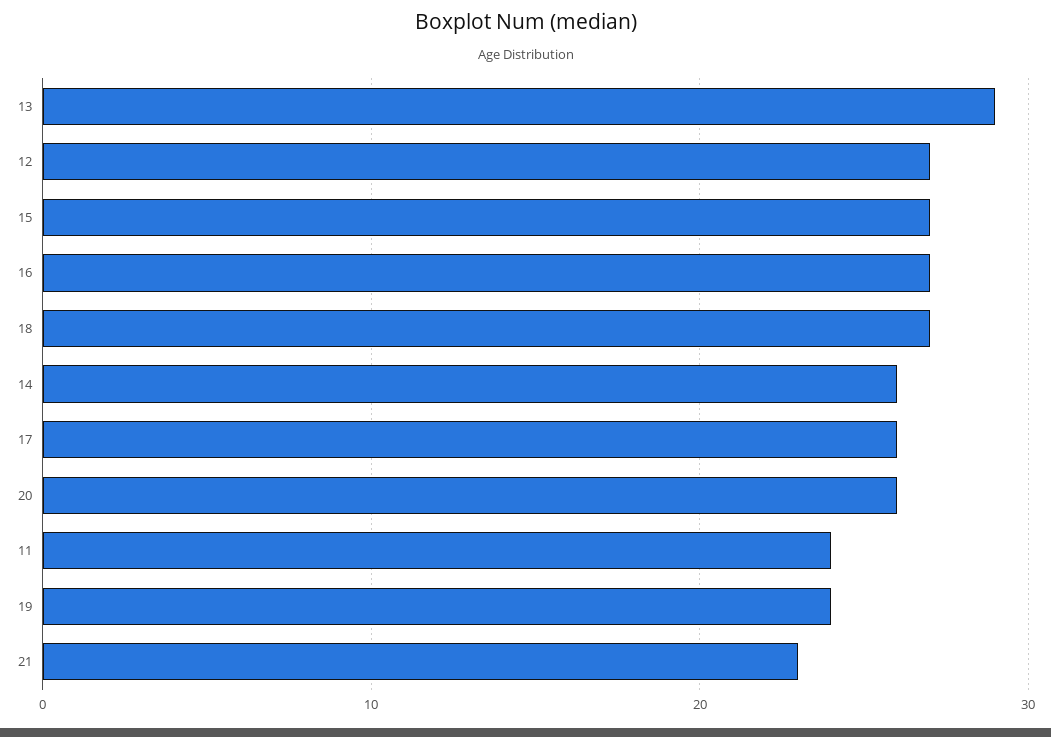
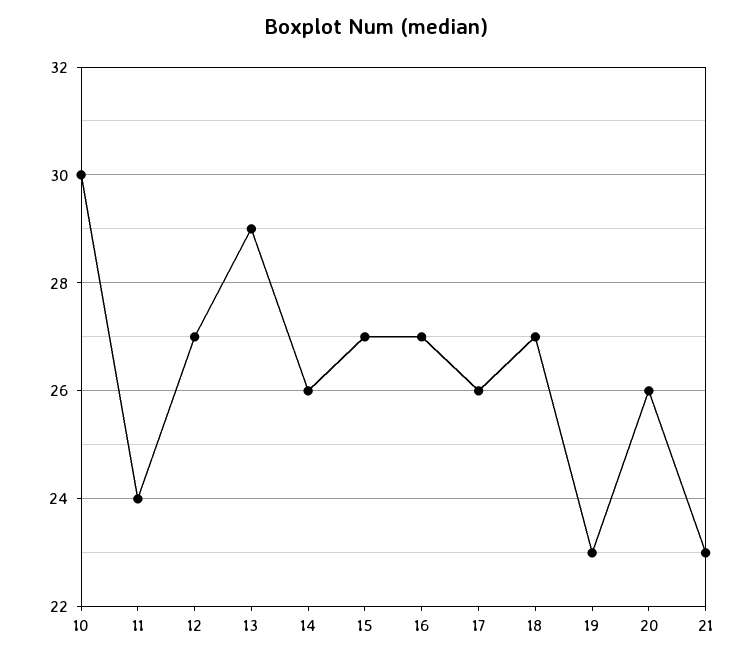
19: 24 -> 23
10: none -> 30

